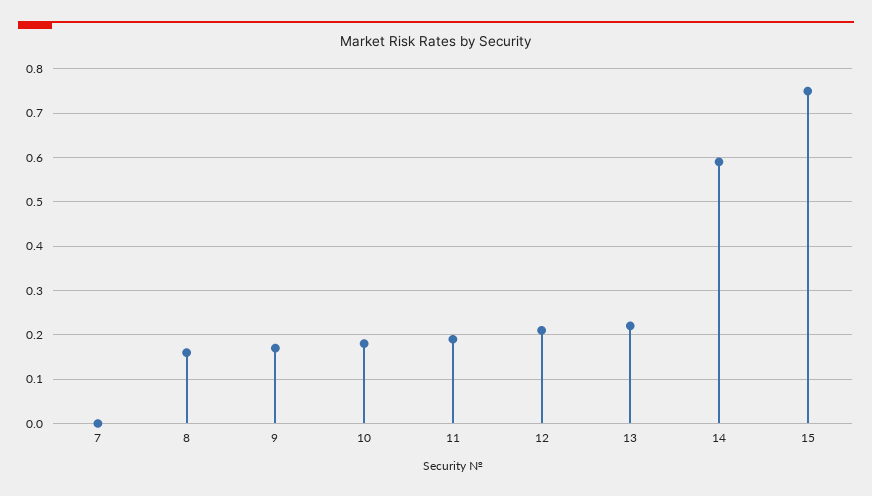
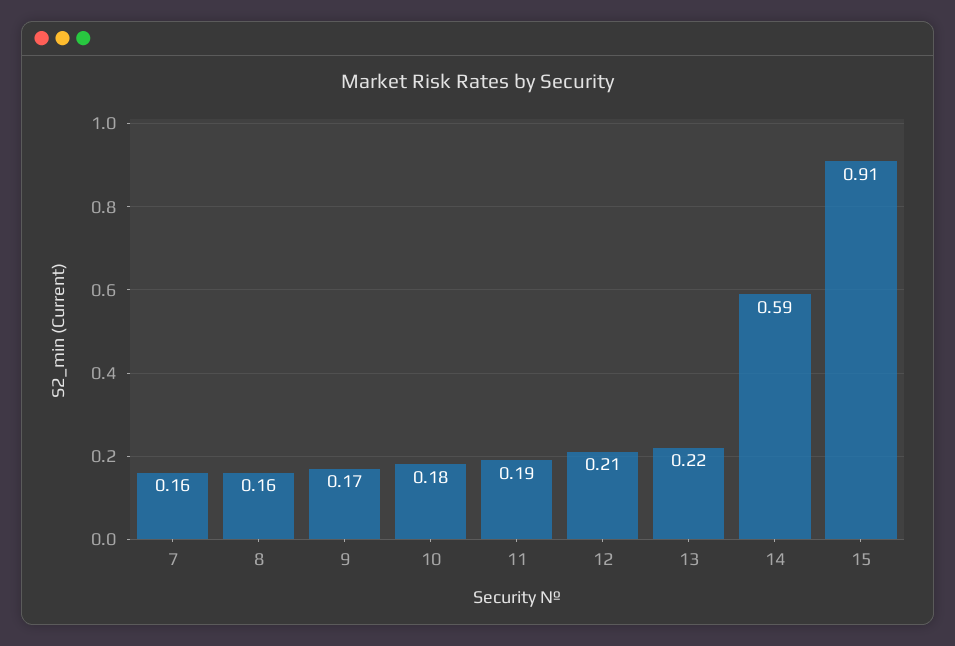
7: 0 -> 0.16
15: 0.75 -> 0.91

